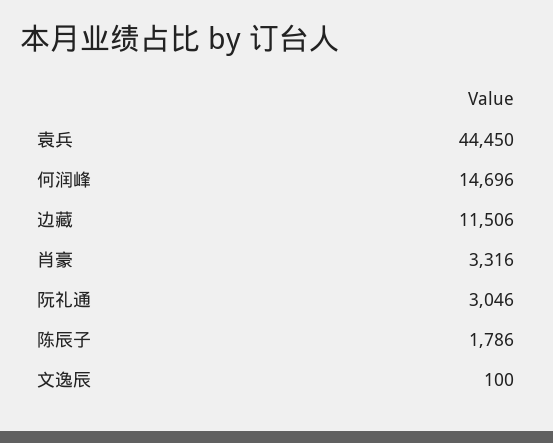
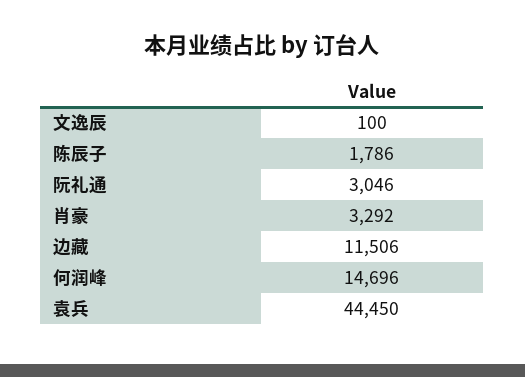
肖豪: 3316 -> 3292

